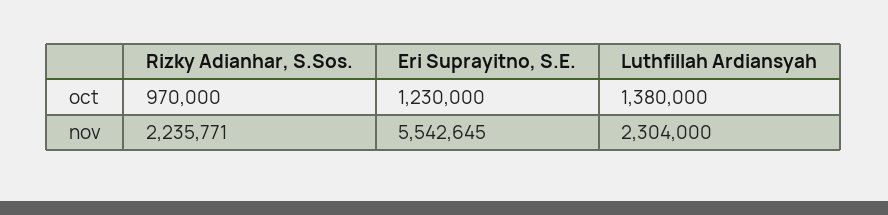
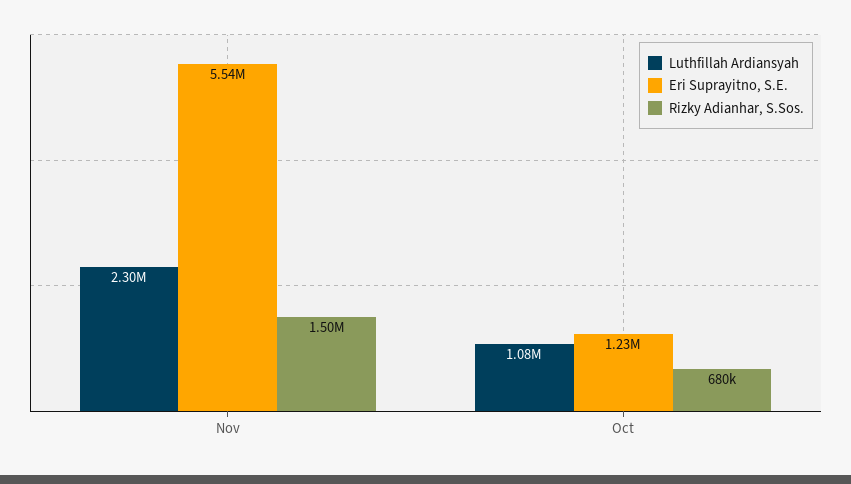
Rizky Adianhar, S.Sos., oct: 970000 -> 680000
Luthfillah Ardiansyah, oct: 1380000 -> 1080000
Rizky Adianhar, S.Sos., nov: 2235771 -> 1500000

